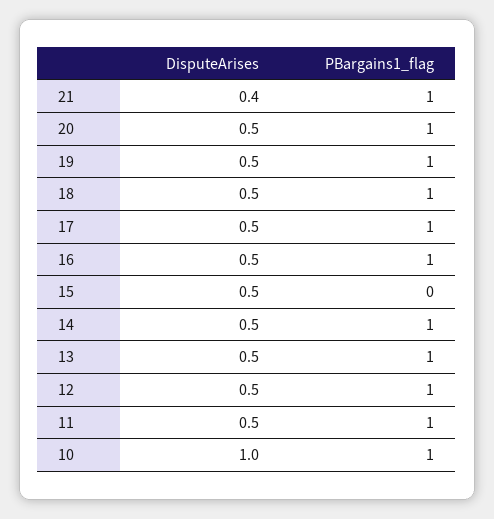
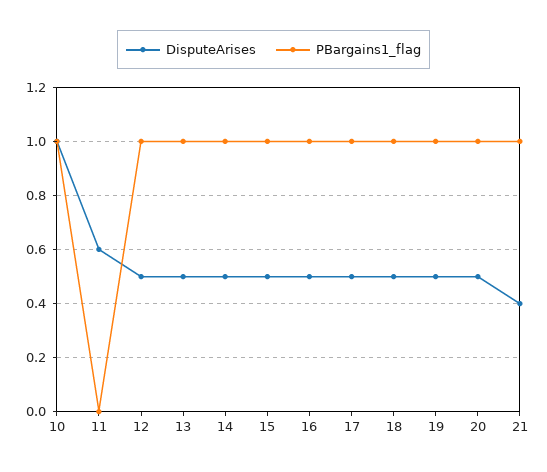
PBargains1_flag, 15: 0 -> 1
DisputeArises, 11: 0.5 -> 0.6
PBargains1_flag, 11: 1 -> 0

